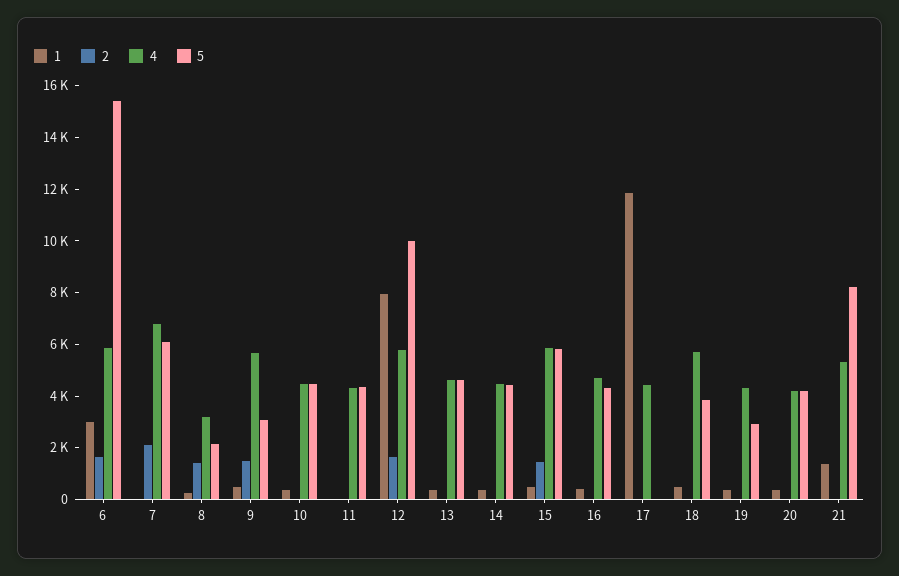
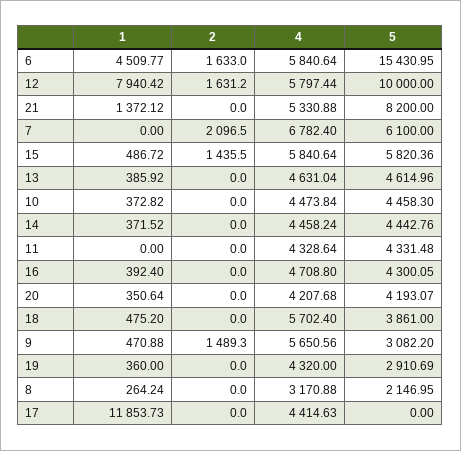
1, 6: 3000 -> 4509.77
2, 8: 1500 -> 0

